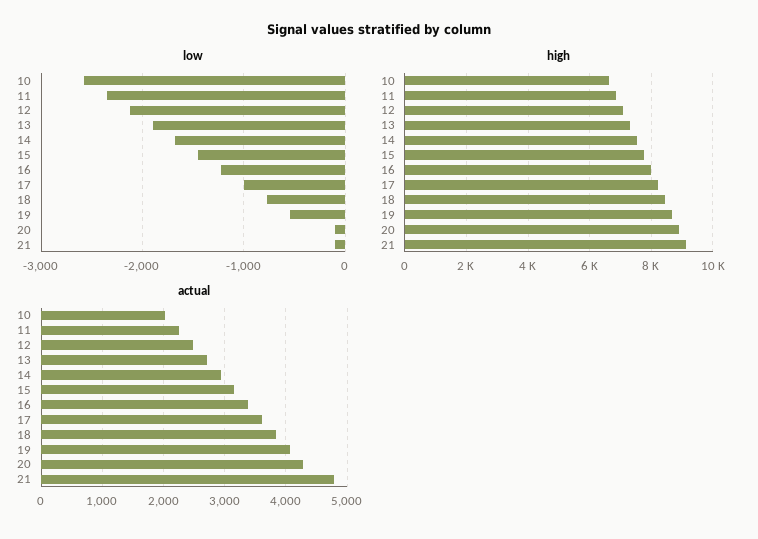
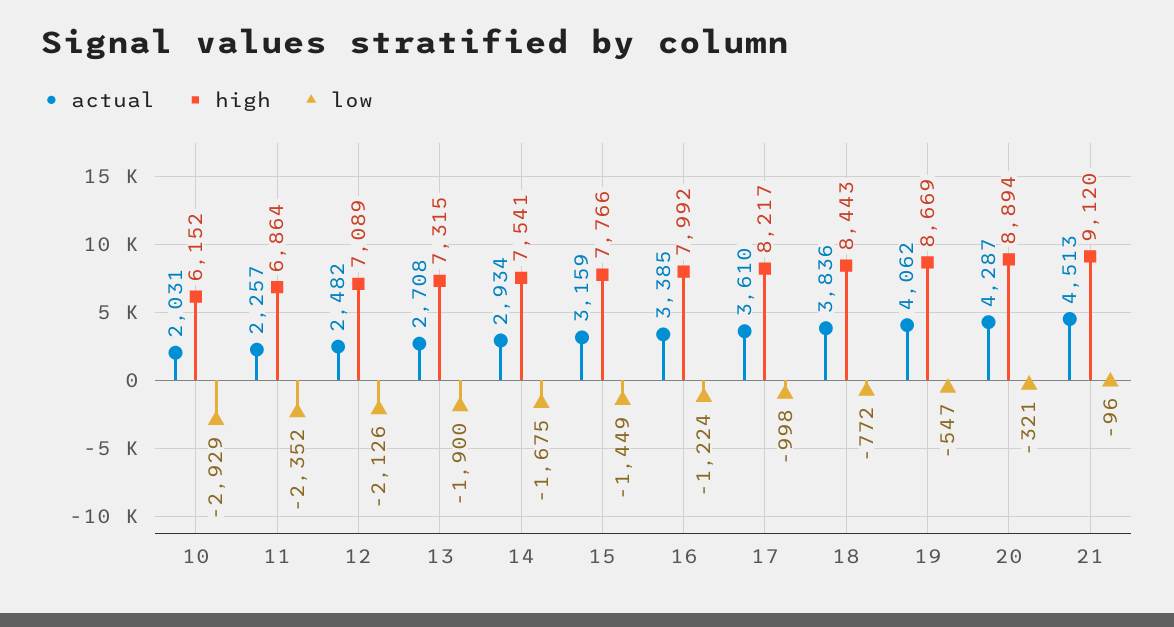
low, 10: -2600 -> -2929
low, 20: -100 -> -321
high, 10: 6600 -> 6152
actual, 21: 4800 -> 4513

